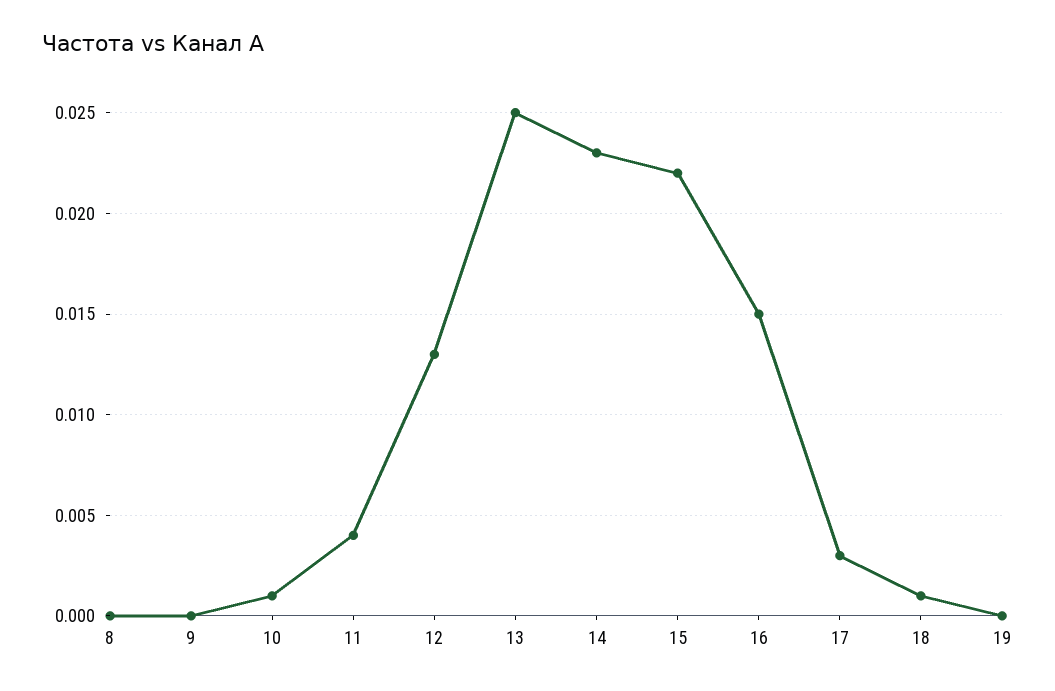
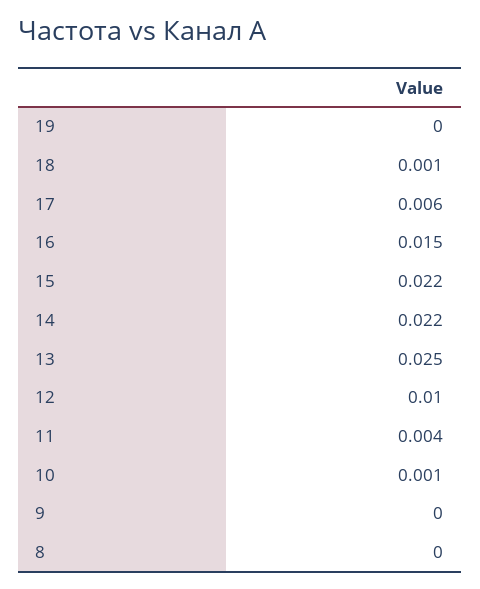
12: 0.013 -> 0.01
14: 0.023 -> 0.022
17: 0.003 -> 0.006

